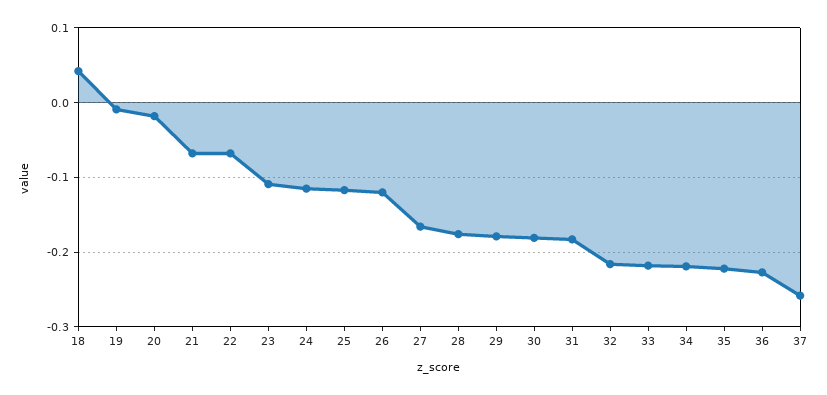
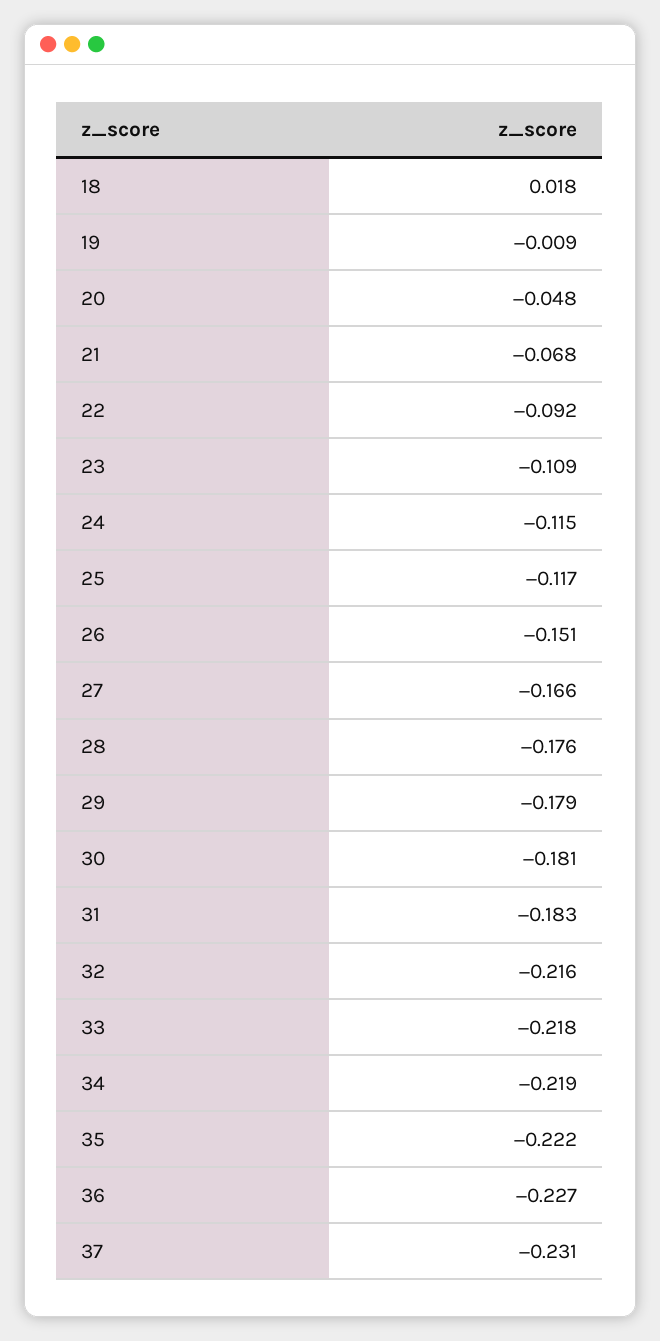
18: 0.04 -> 0.018
20: -0.02 -> -0.048
22: -0.07 -> -0.092
26: -0.12 -> -0.151
37: -0.26 -> -0.231

